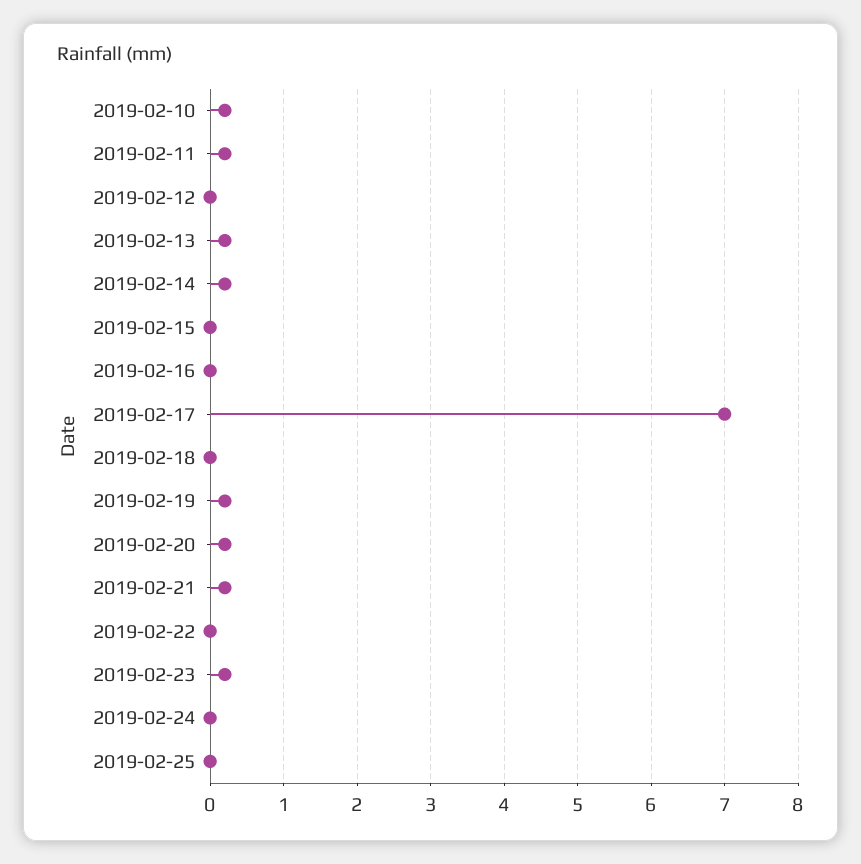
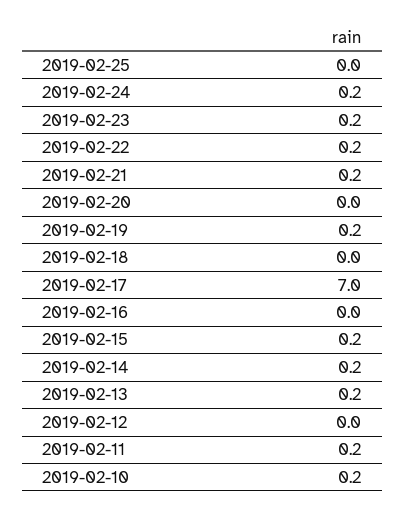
2019-02-15: 0 -> 0.2
2019-02-20: 0.2 -> 0
2019-02-22: 0 -> 0.2
2019-02-24: 0 -> 0.2

